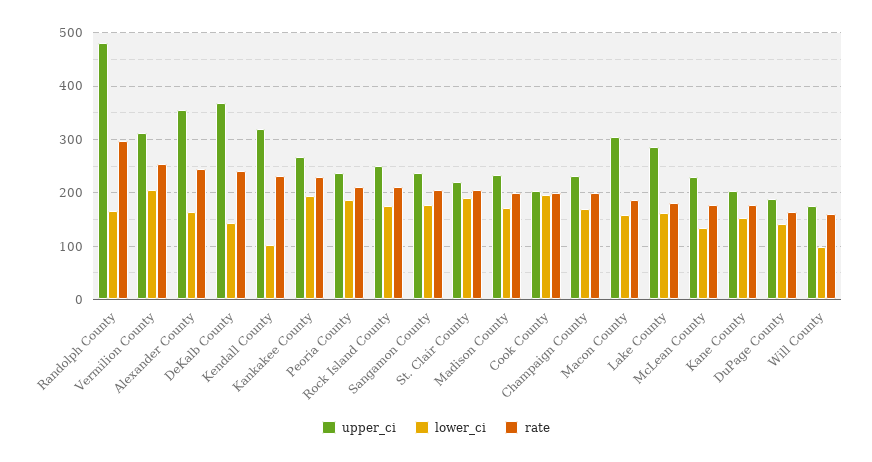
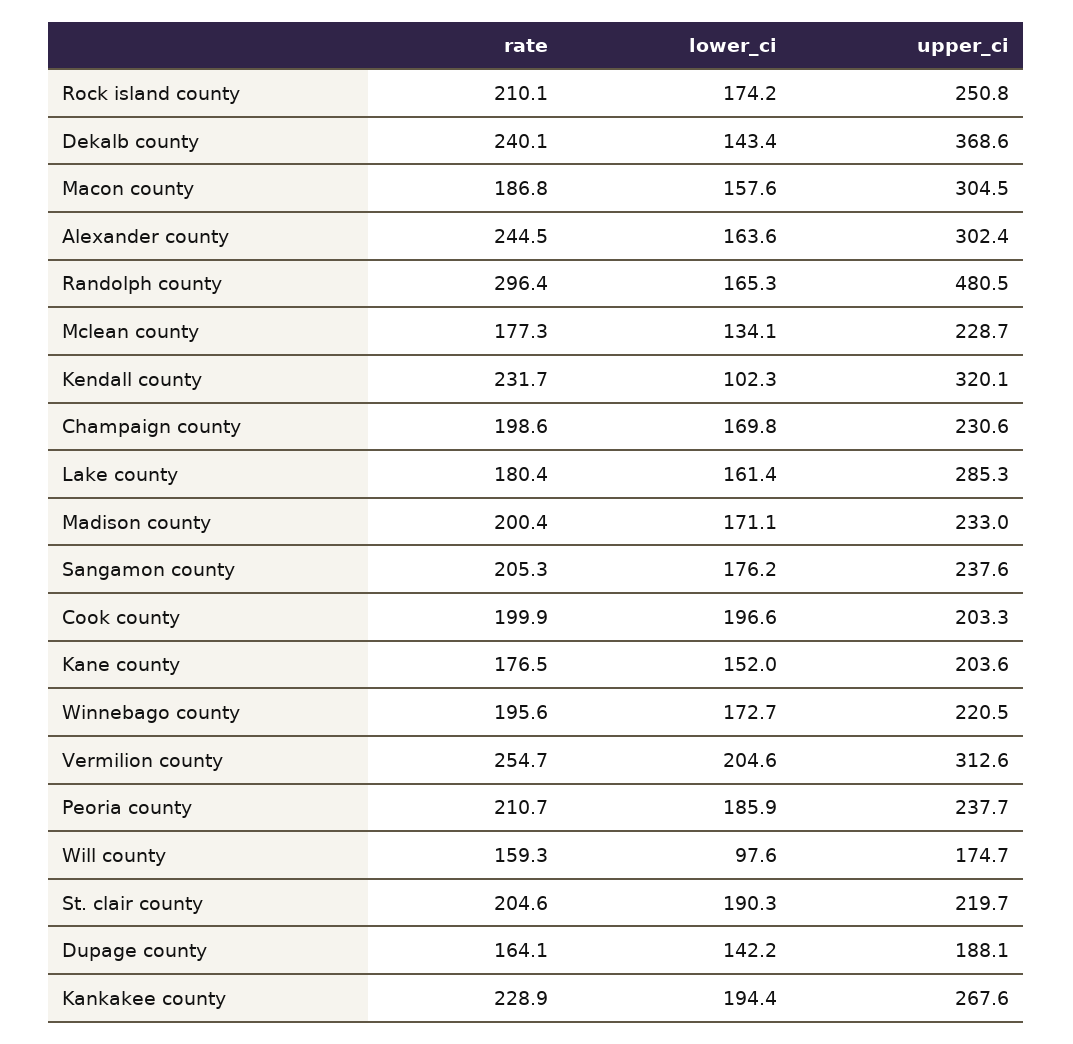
upper_ci, Alexander County: 360 -> 302.4
rate, Winnebago county: none -> 195.6
lower_ci, Winnebago county: none -> 172.7
upper_ci, Winnebago county: none -> 220.5

